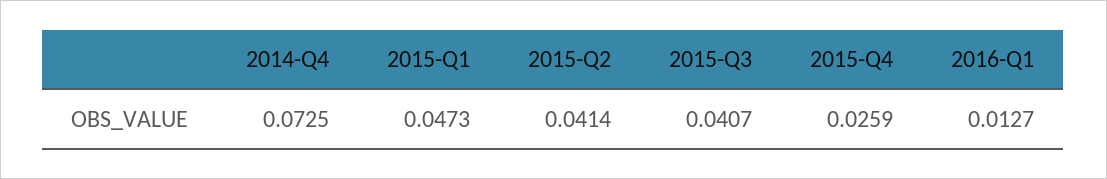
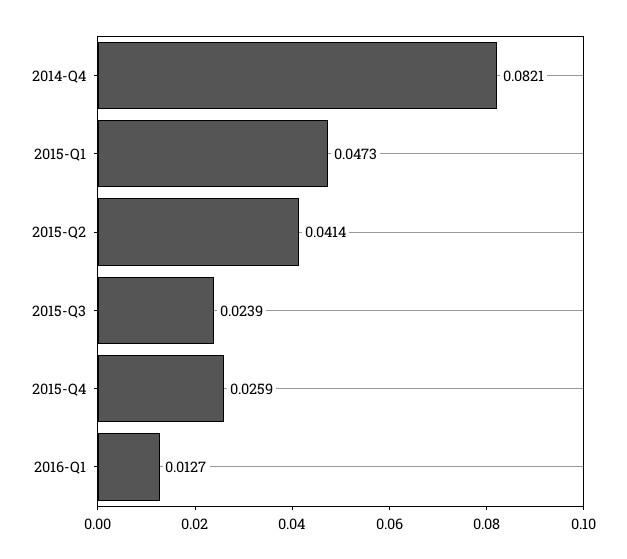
2014-Q4: 0.0725 -> 0.0821
2015-Q3: 0.0407 -> 0.0239

